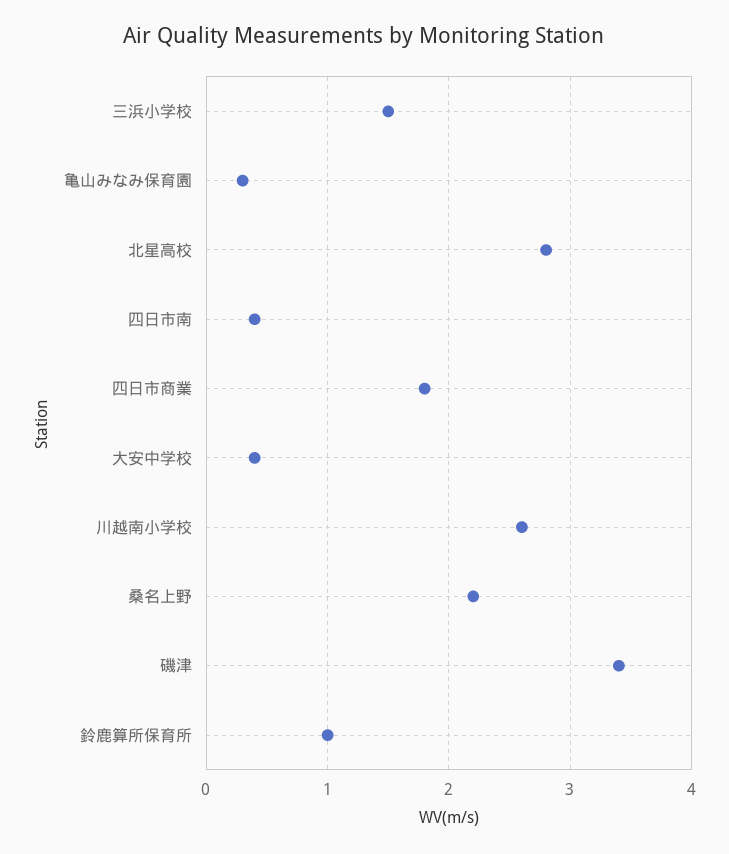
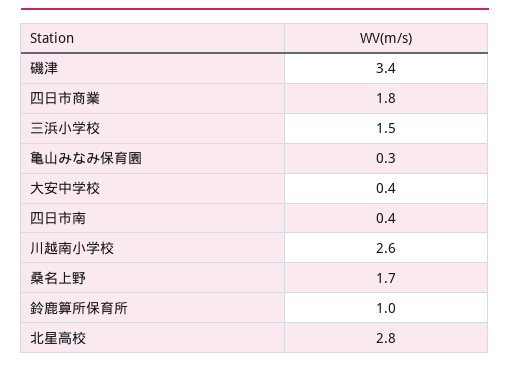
桑名上野: 2.2 -> 1.7

